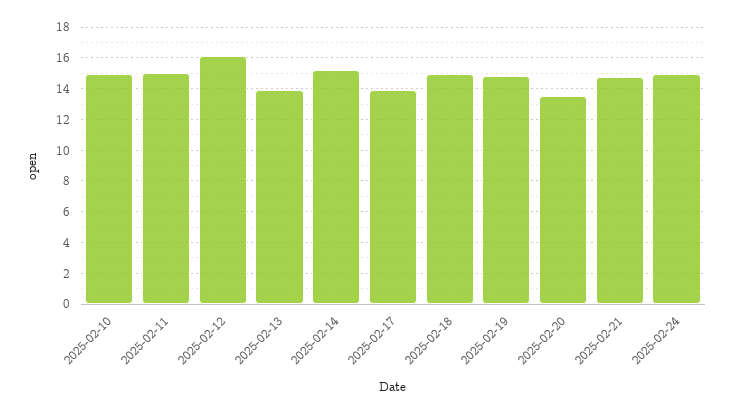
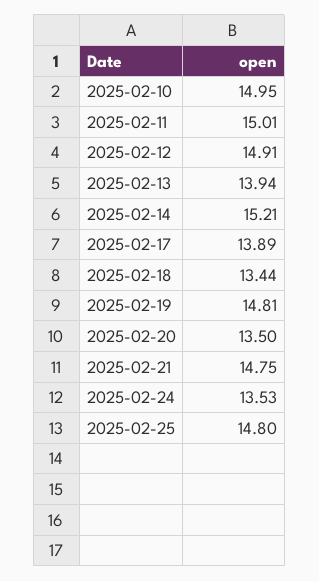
2025-02-12: 16 -> 14.91
2025-02-18: 15 -> 13.44
2025-02-24: 15 -> 13.53
2025-02-25: none -> 14.8

